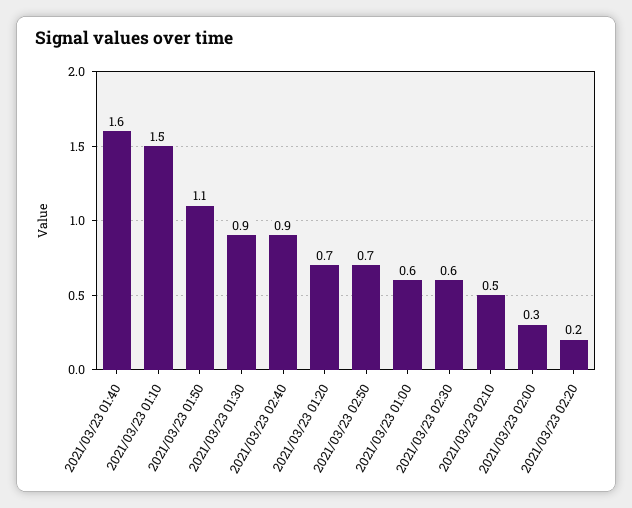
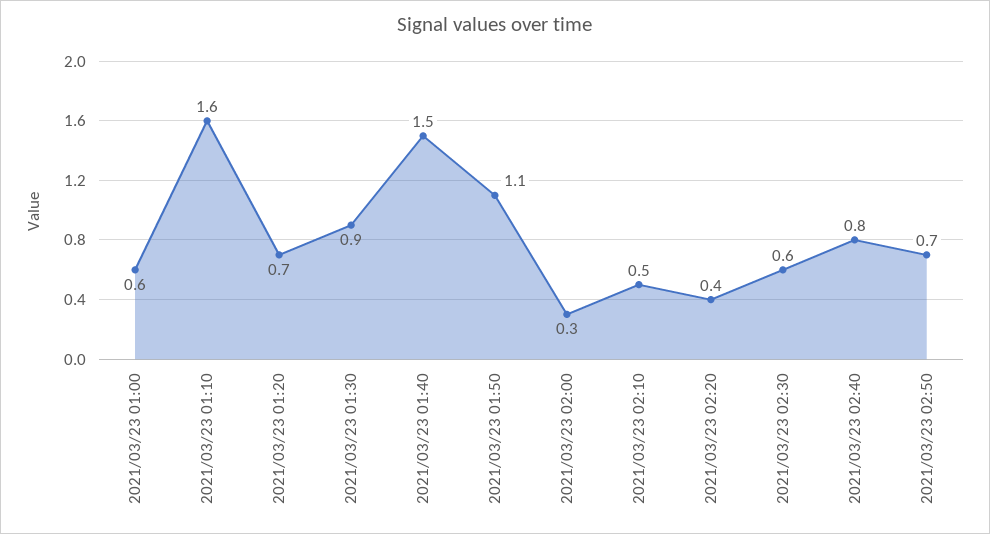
2021/03/23 01:40: 1.6 -> 1.5
2021/03/23 01:10: 1.5 -> 1.6
2021/03/23 02:40: 0.9 -> 0.8
2021/03/23 02:20: 0.2 -> 0.4

